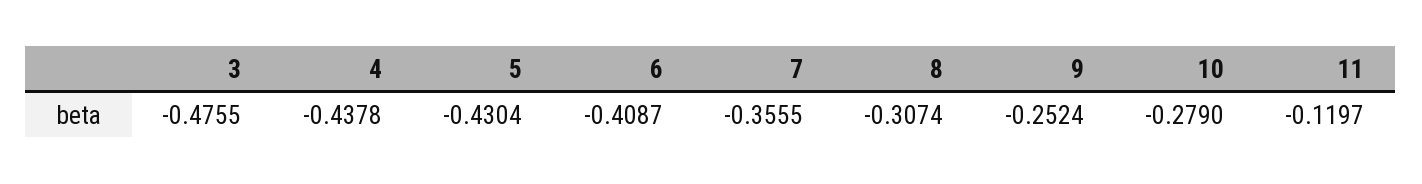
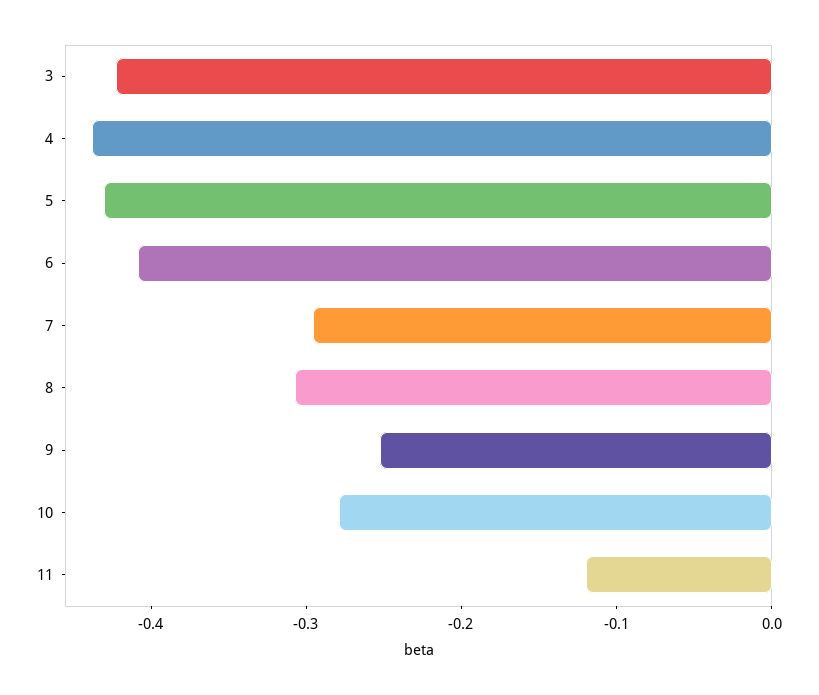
3: -0.4755 -> -0.42
7: -0.3555 -> -0.3

